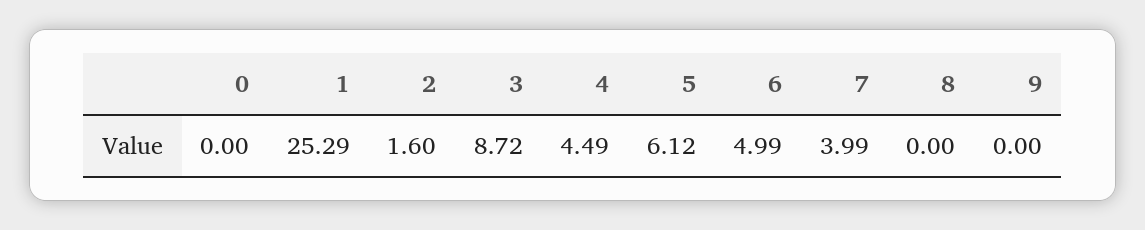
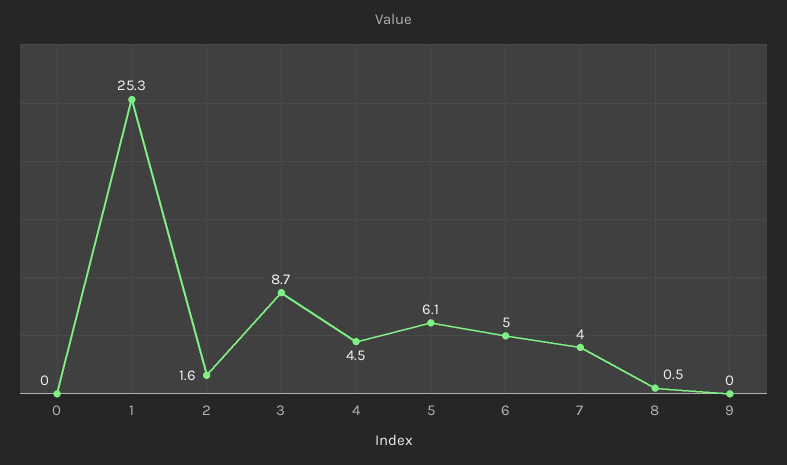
8: 0 -> 0.5

